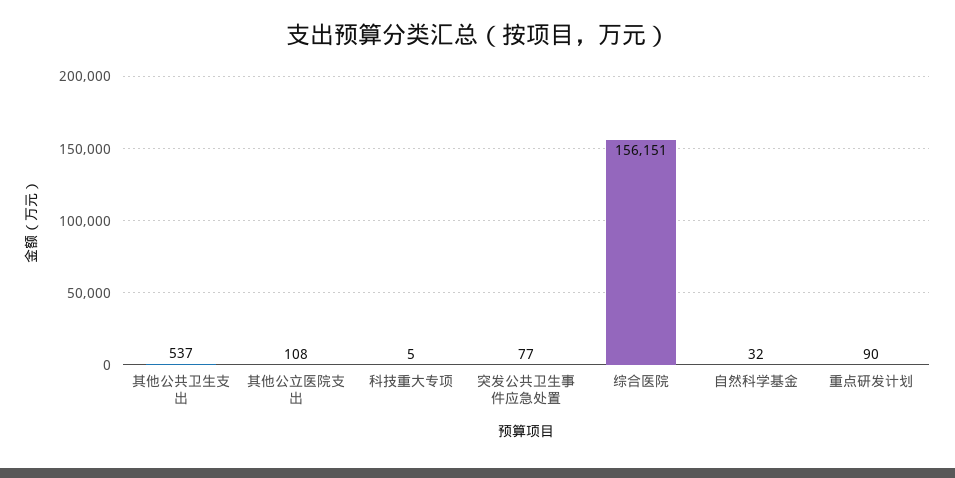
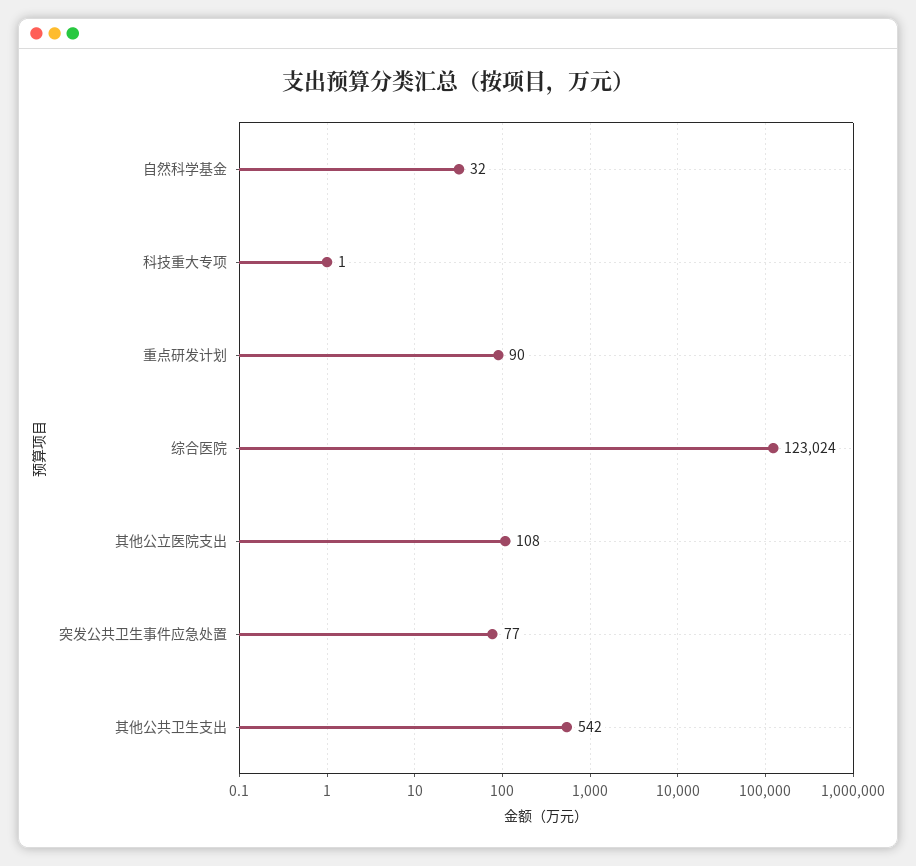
其他公共卫生支出: 537 -> 542
科技重大专项: 5 -> 1
综合医院: 156151 -> 123024

